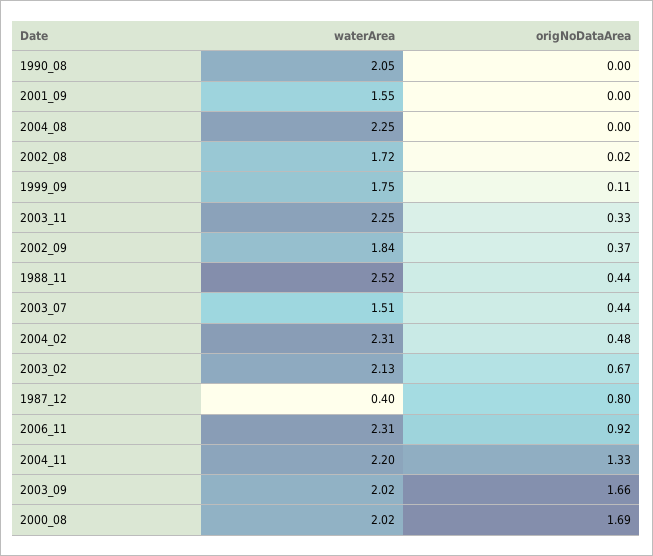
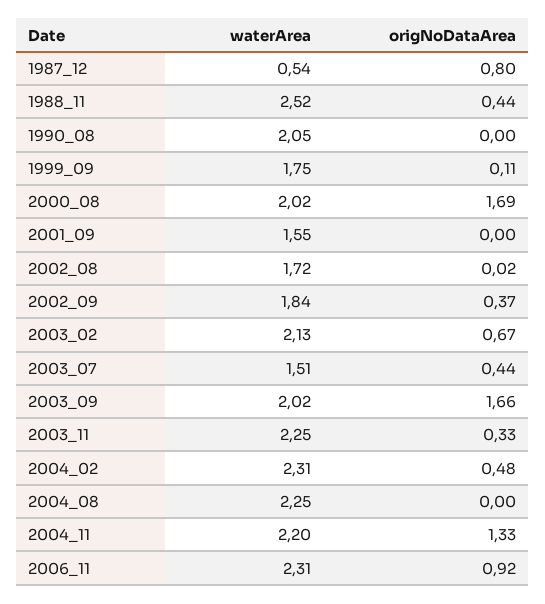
waterArea, 1987_12: 0.4 -> 0.54

